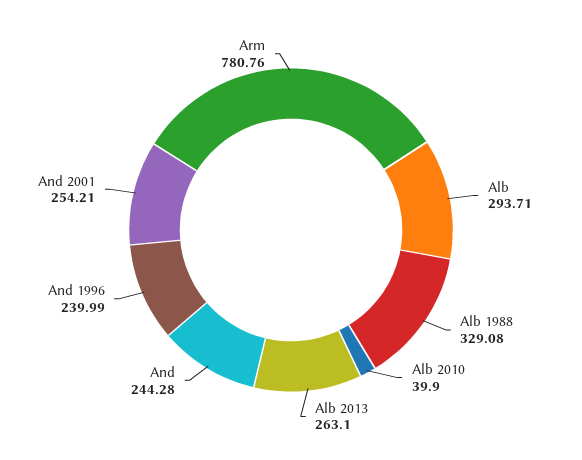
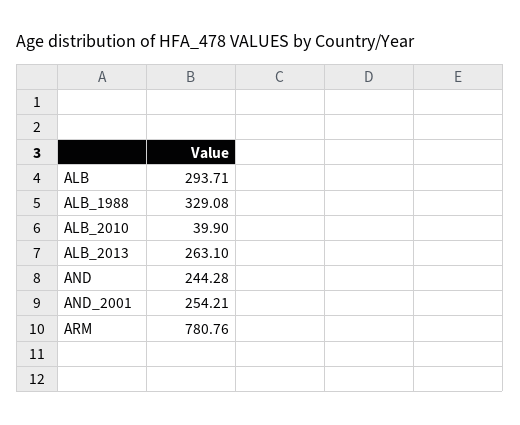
And 1996: 239.99 -> none

